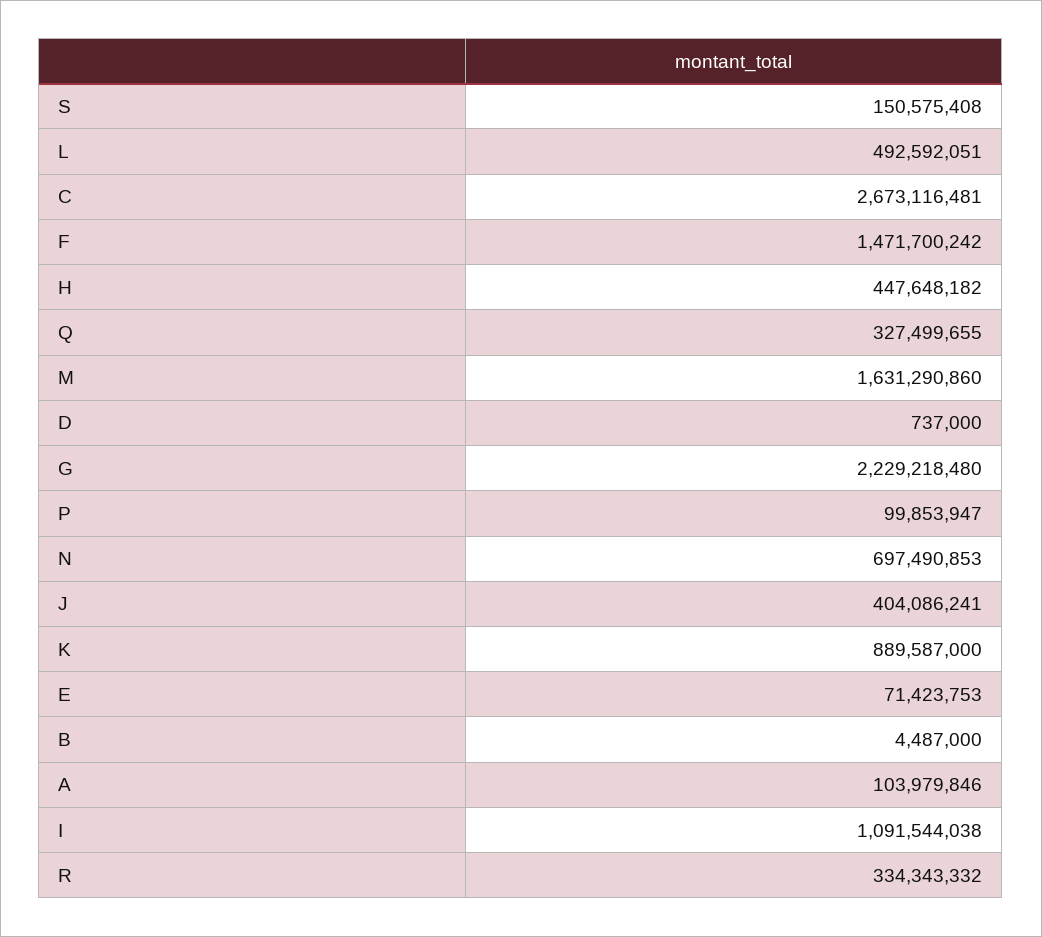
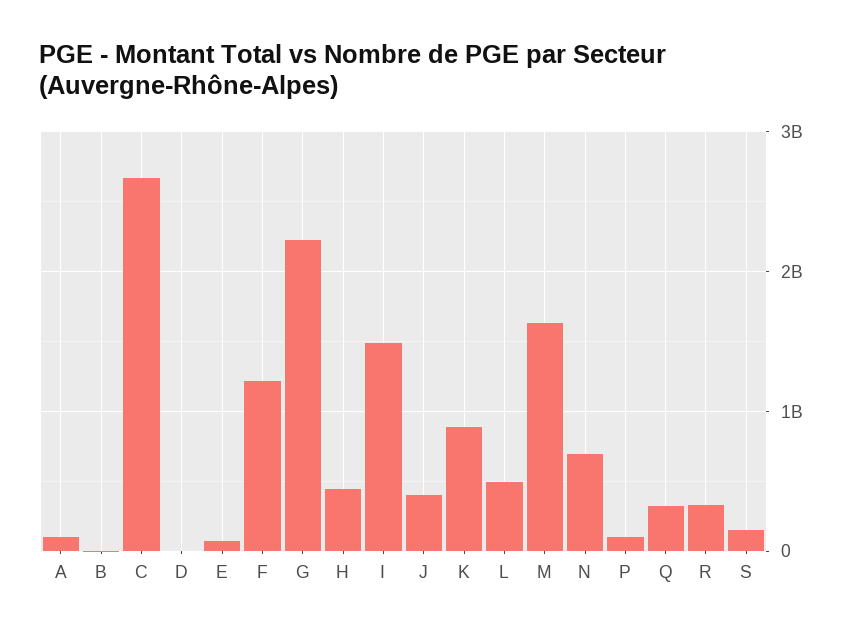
F: 1471700242 -> 1200000000
I: 1091544038 -> 1500000000

